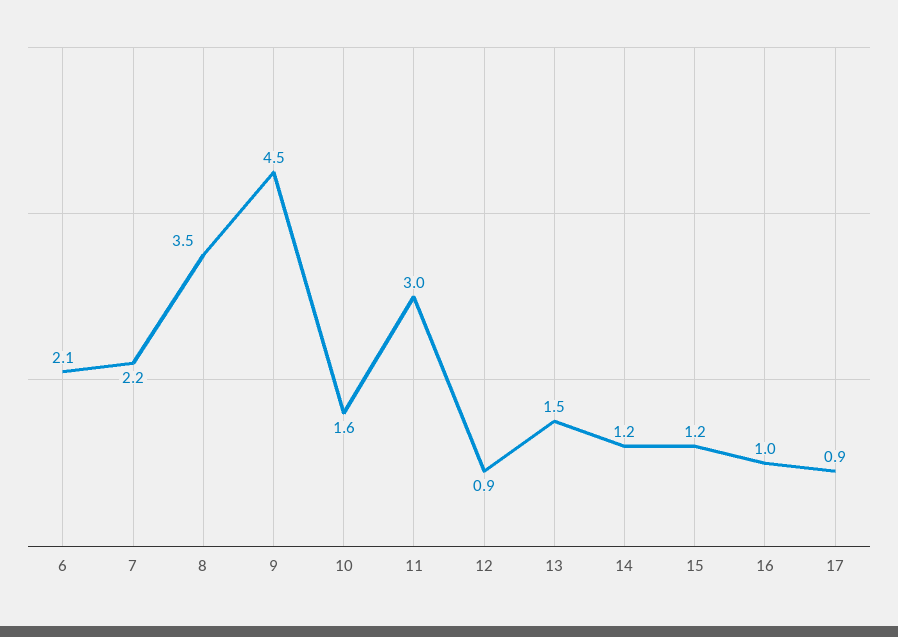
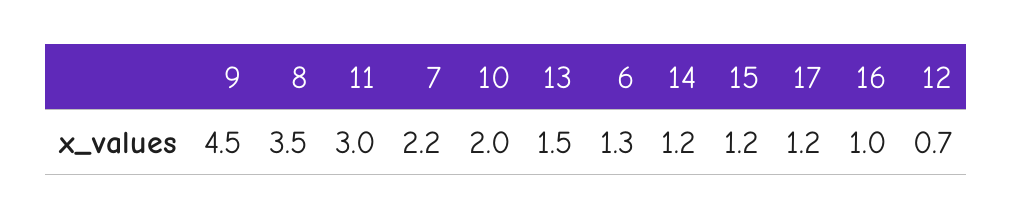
6: 2.1 -> 1.3
10: 1.6 -> 2
12: 0.9 -> 0.7
17: 0.9 -> 1.2

